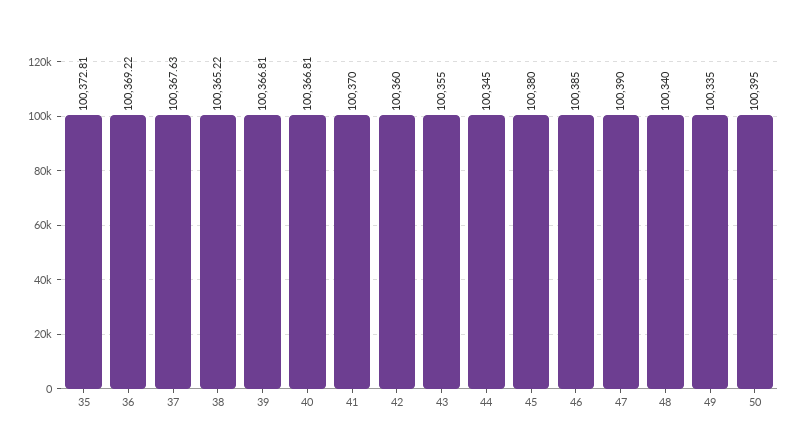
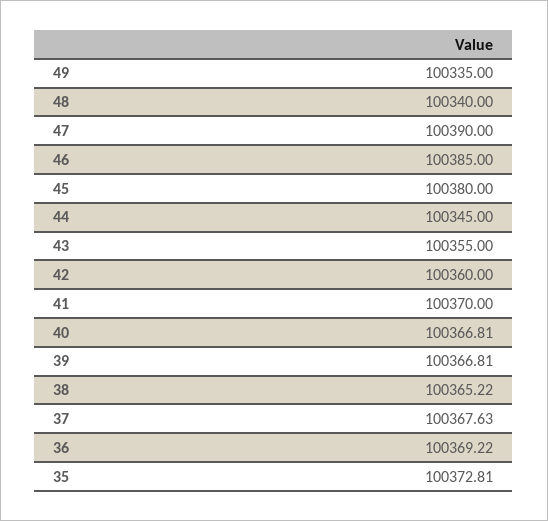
50: 100395 -> none

